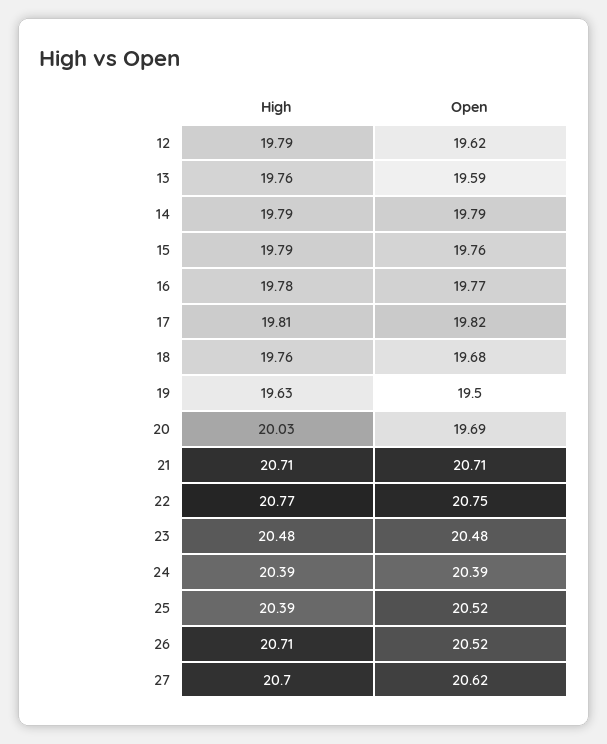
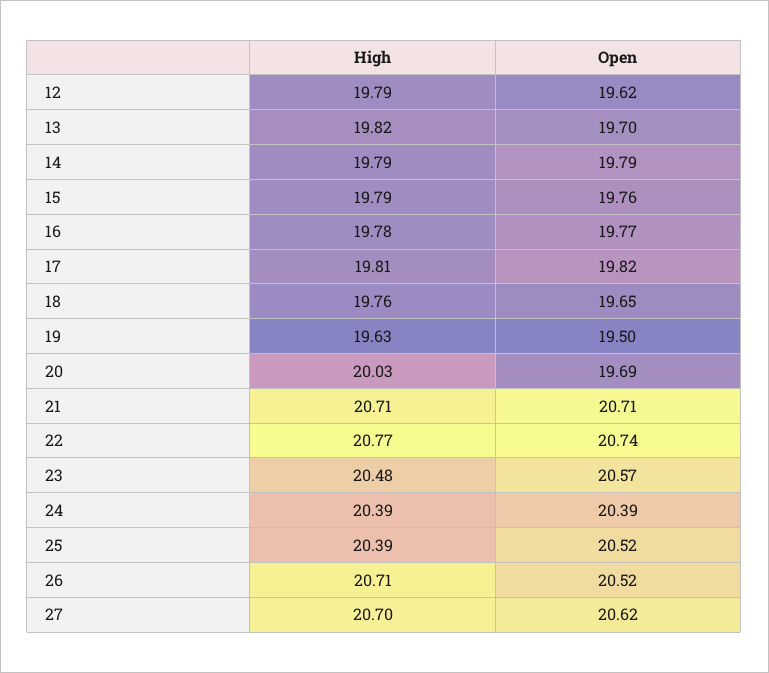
High, 13: 19.76 -> 19.82
Open, 13: 19.59 -> 19.7
Open, 18: 19.68 -> 19.65
Open, 22: 20.75 -> 20.74
Open, 23: 20.48 -> 20.57

